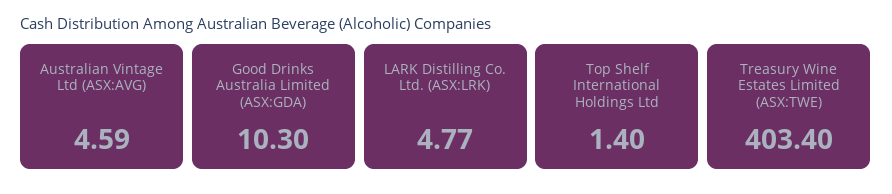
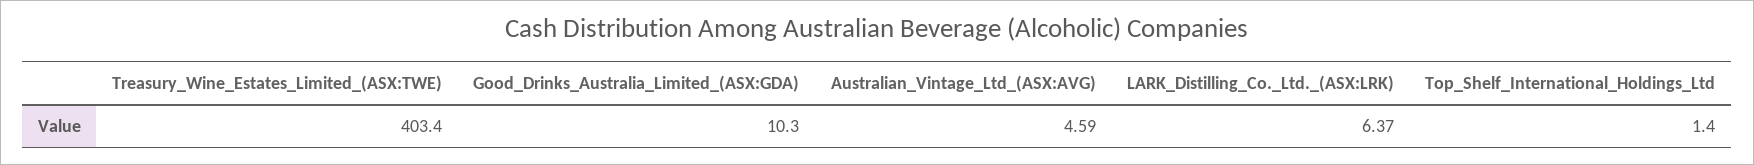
LARK Distilling Co. Ltd. (ASX:LRK): 4.77 -> 6.37

